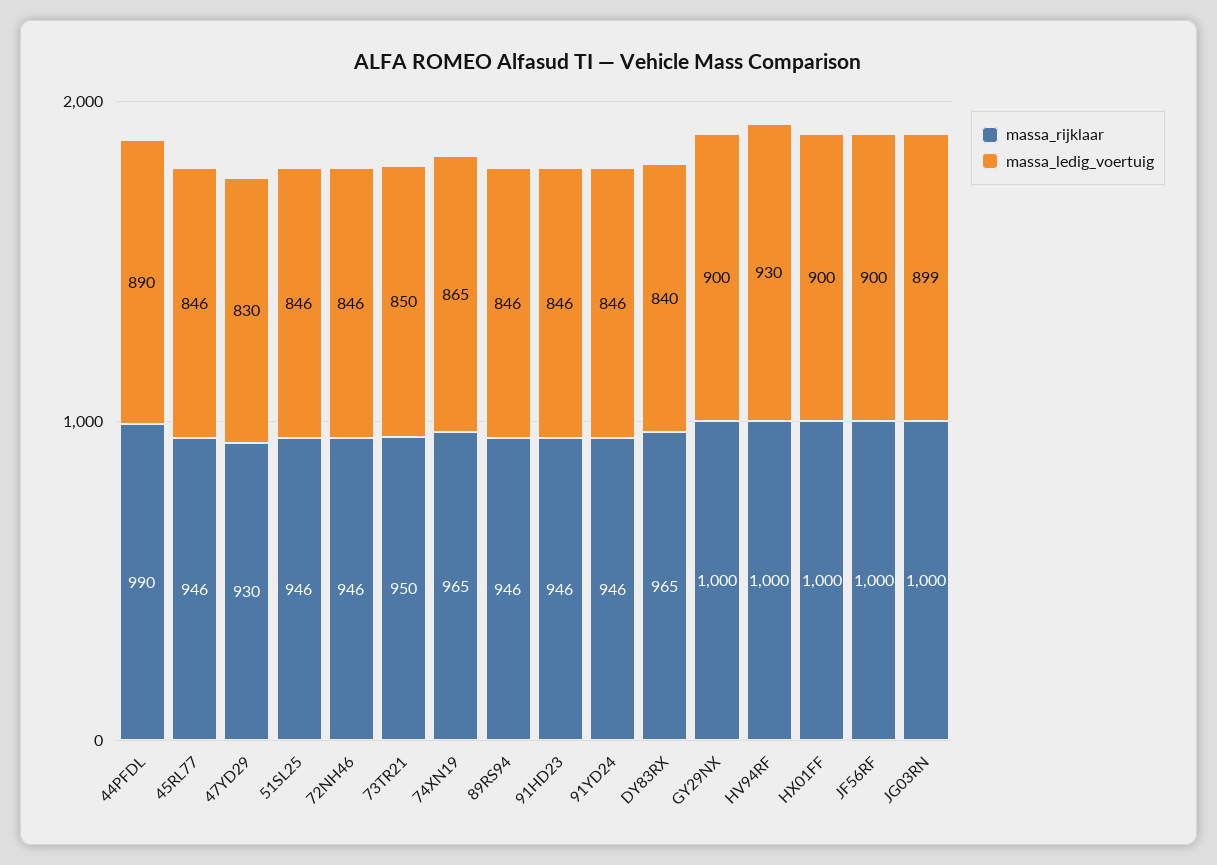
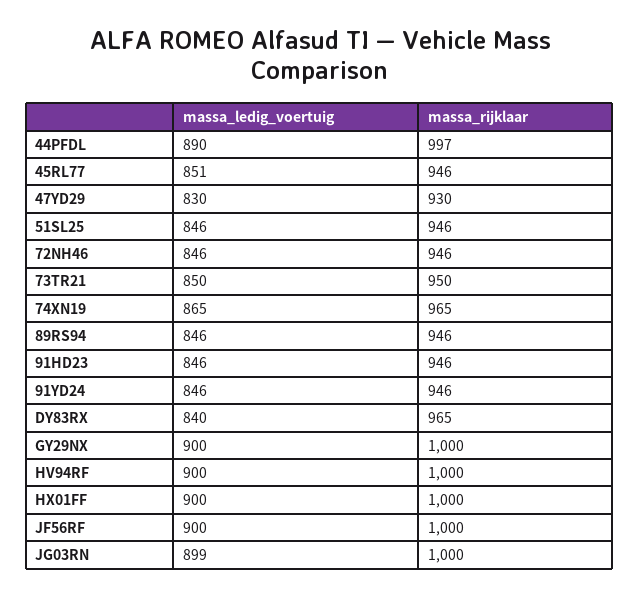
massa_rijklaar, 44PFDL: 990 -> 997
massa_ledig_voertuig, 45RL77: 846 -> 851
massa_ledig_voertuig, HV94RF: 930 -> 900

